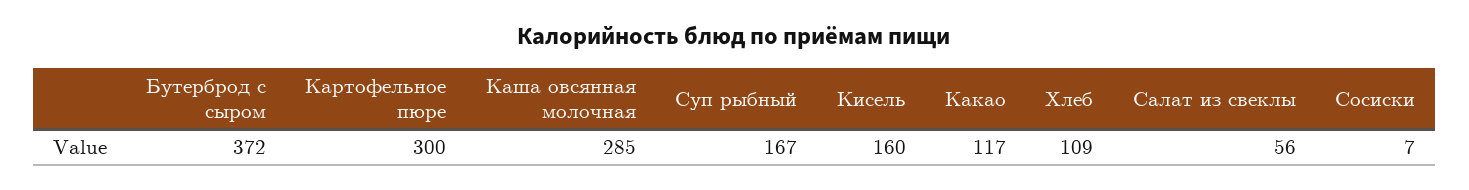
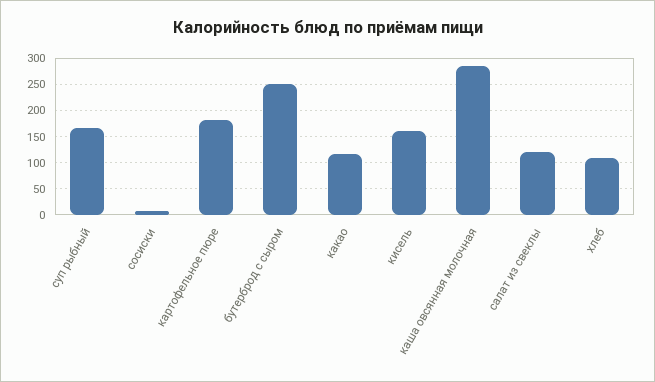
Бутерброд с сыром: 372 -> 250
Картофельное пюре: 300 -> 175
Салат из свеклы: 56 -> 125

